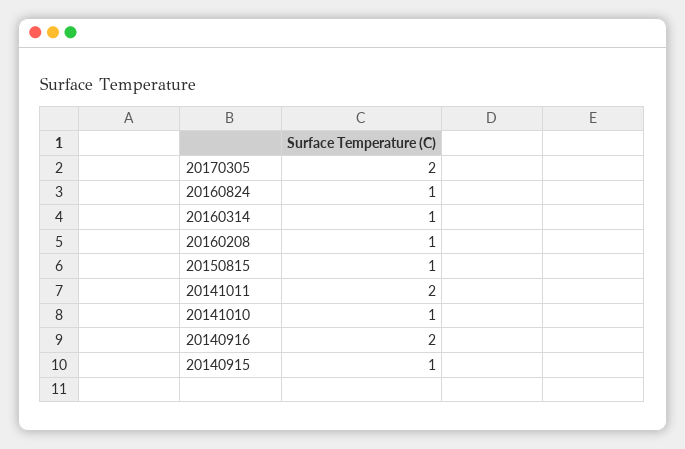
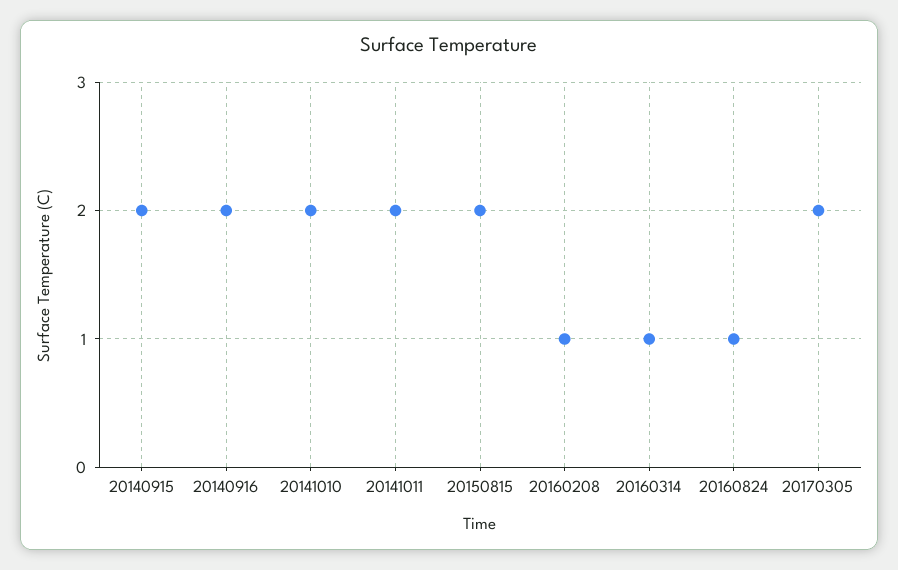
20150815: 1 -> 2
20141010: 1 -> 2
20140915: 1 -> 2

